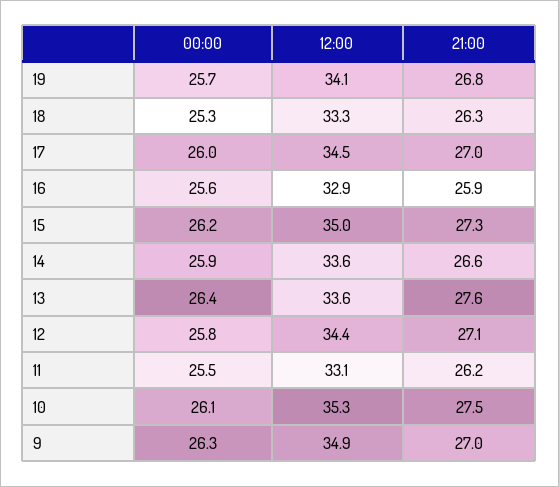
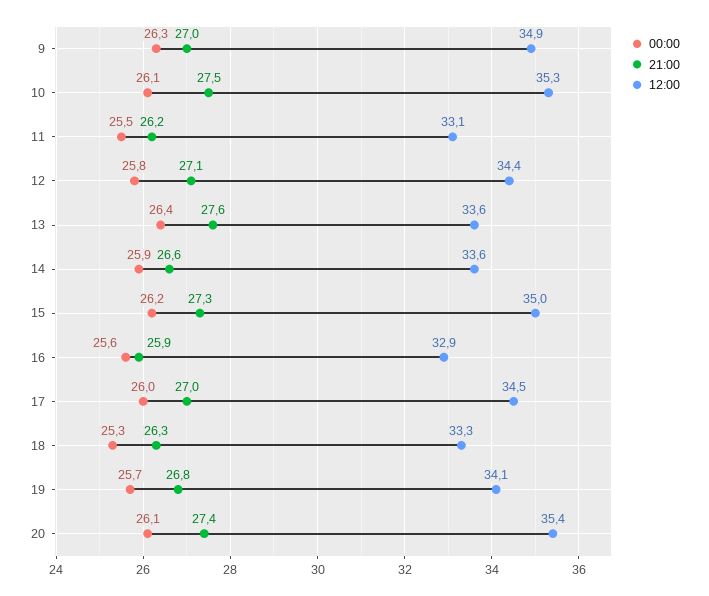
00:00, 20: none -> 26.1
21:00, 20: none -> 27.4
12:00, 20: none -> 35.4

